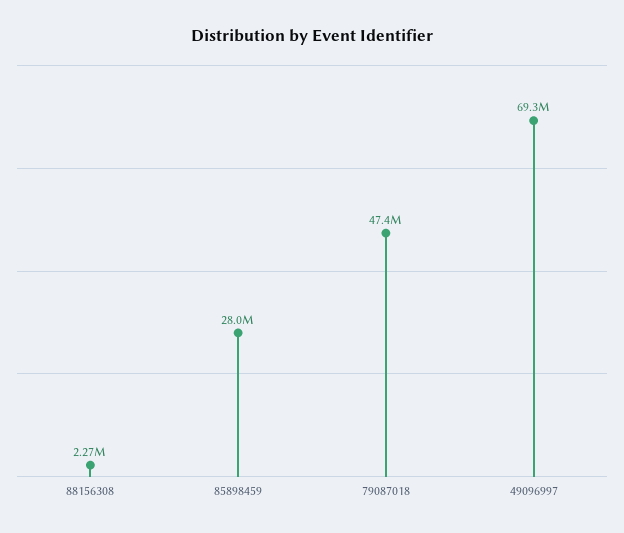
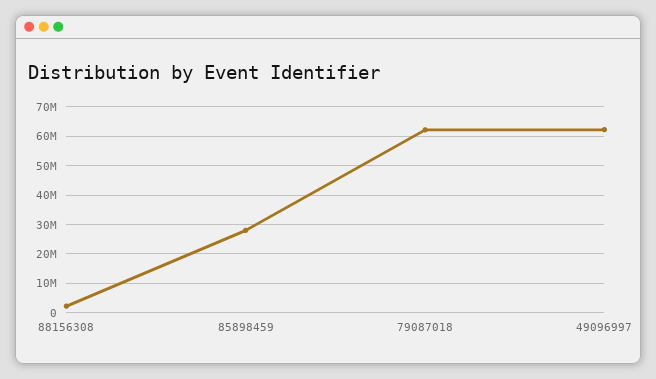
79087018: 47400000 -> 62500000
49096997: 69300000 -> 62500000

